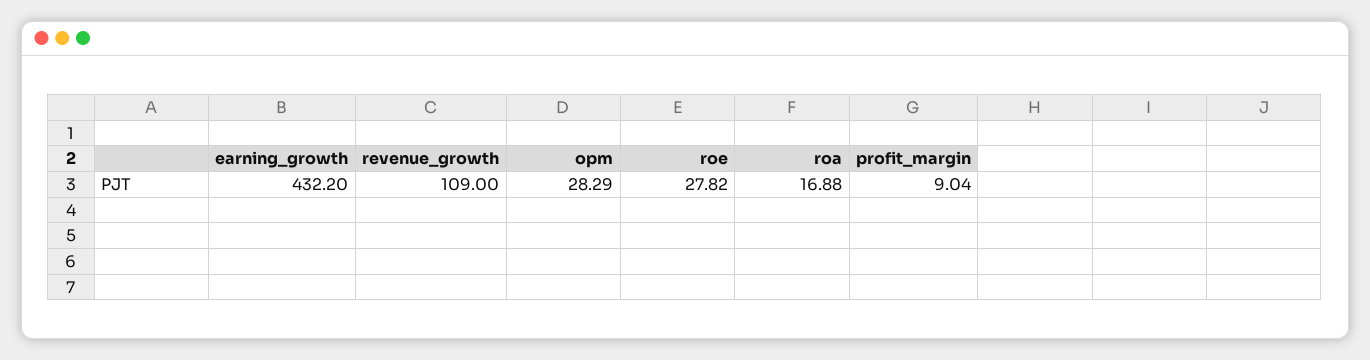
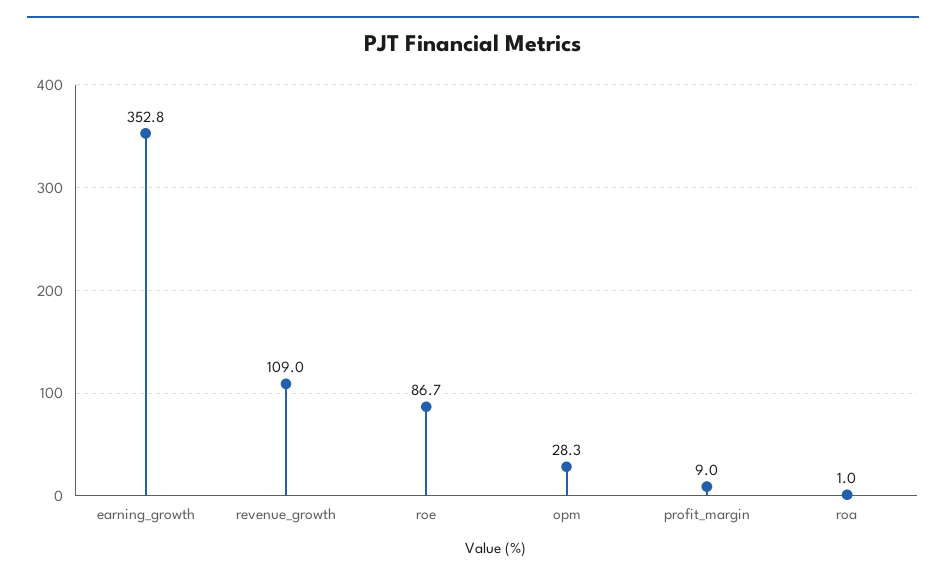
earning_growth: 432.2 -> 352.8
roe: 27.82 -> 86.7
roa: 16.88 -> 1

